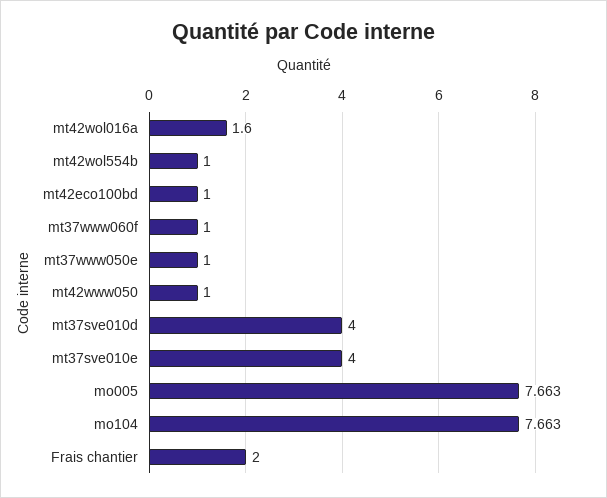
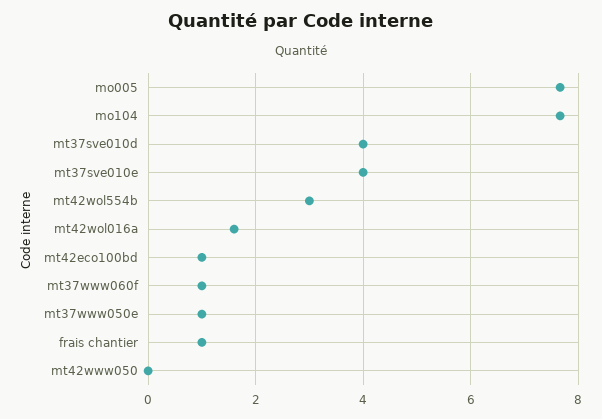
mt42wol554b: 1 -> 3
mt42www050: 1 -> 0
Frais chantier: 2 -> 1

